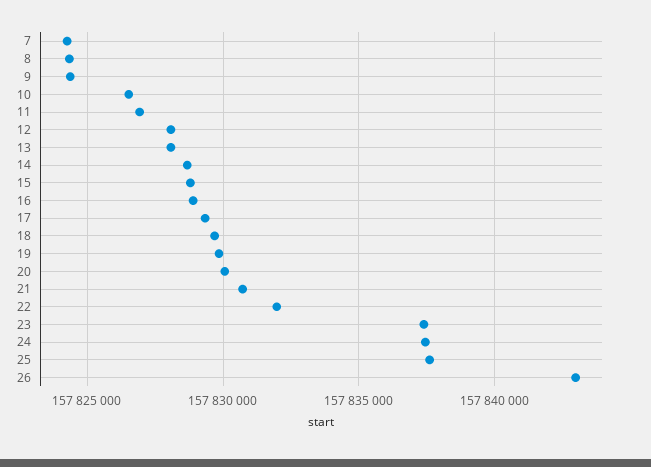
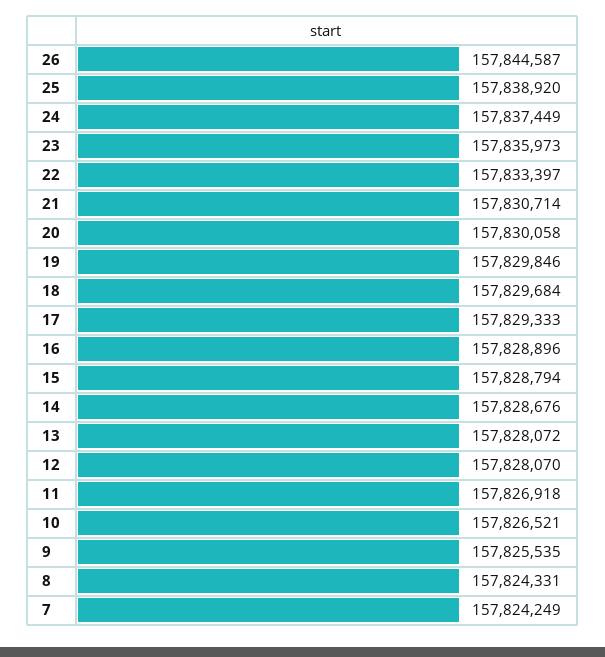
9: 157824500 -> 157825535
22: 157832000 -> 157833397
23: 157837500 -> 157835973
25: 157837500 -> 157838920
26: 157843000 -> 157844587

